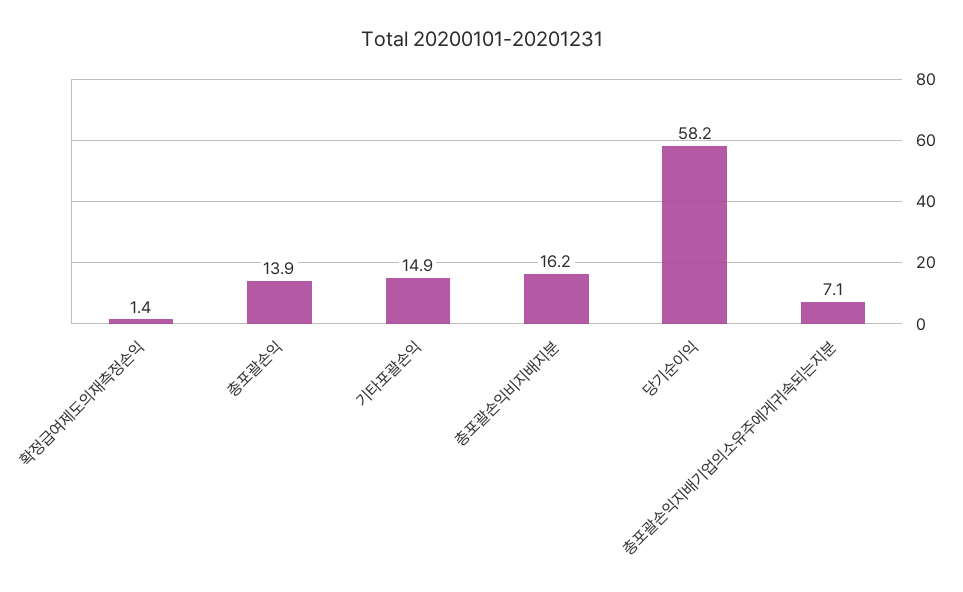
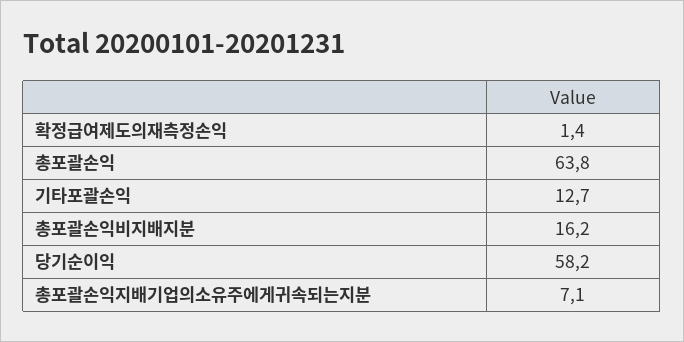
총포괄손익: 13.9 -> 63.8
기타포괄손익: 14.9 -> 12.7

